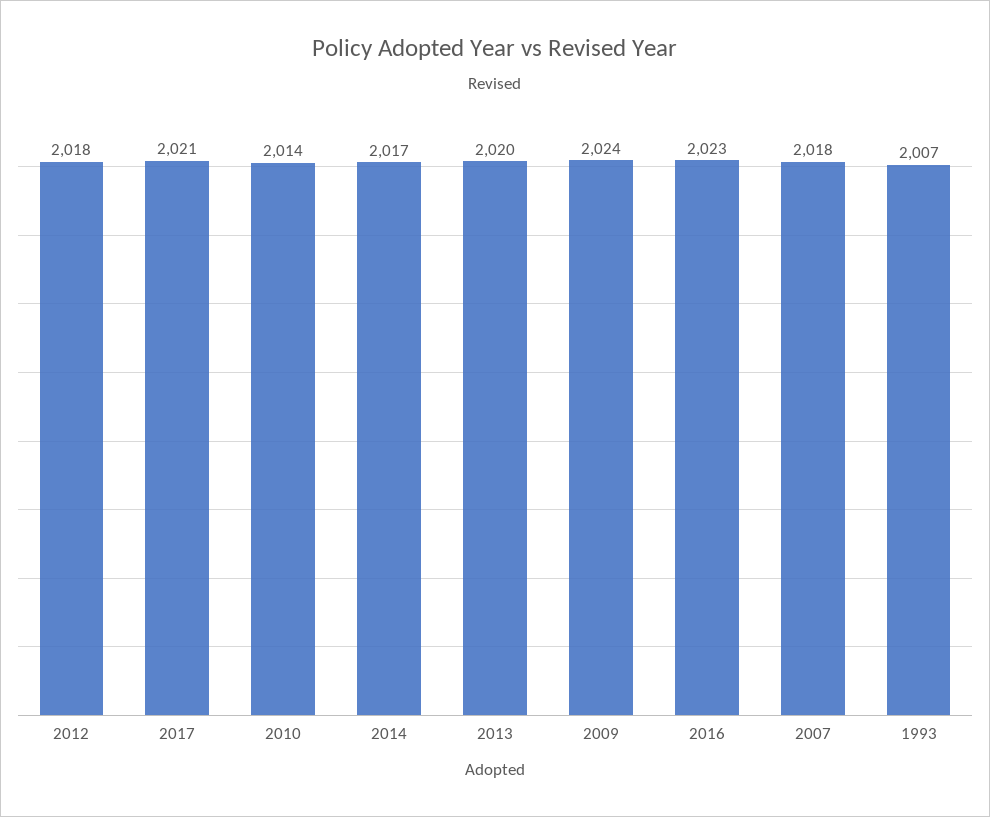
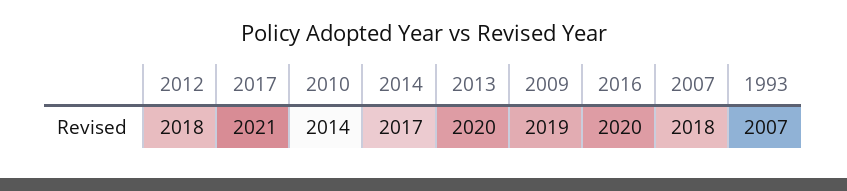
2009: 2024 -> 2019
2016: 2023 -> 2020

